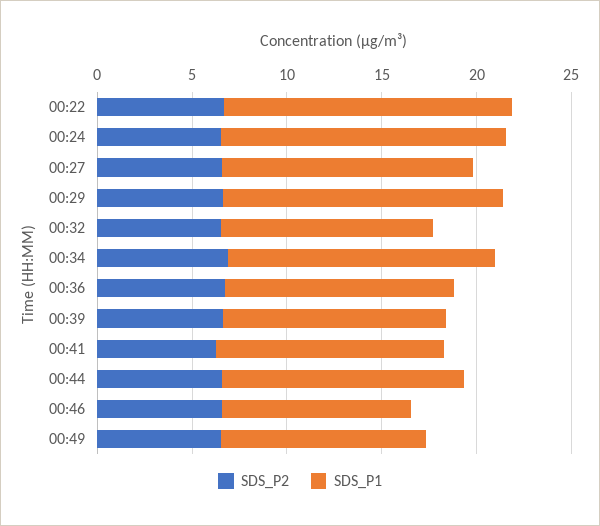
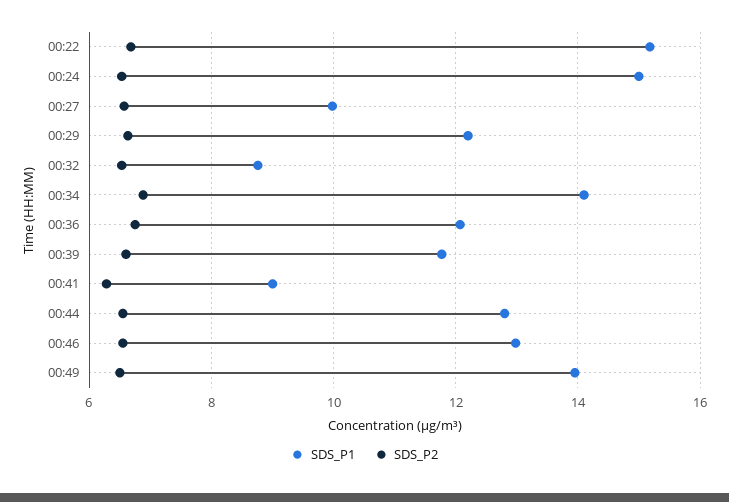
SDS_P1, 00:27: 13 -> 10
SDS_P1, 00:29: 15 -> 12.2
SDS_P1, 00:32: 11 -> 8.8
SDS_P1, 00:41: 12 -> 9
SDS_P1, 00:46: 10 -> 13
SDS_P1, 00:49: 11 -> 14

